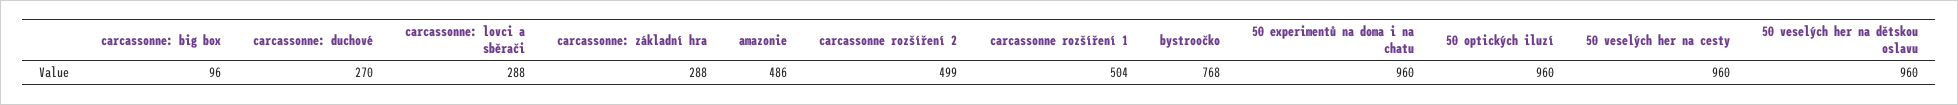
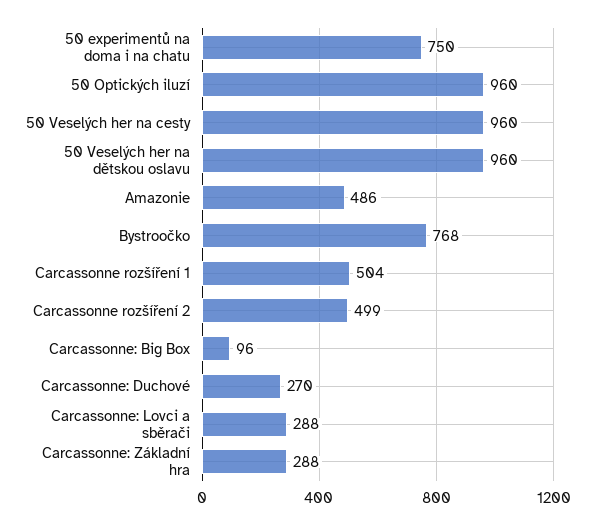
50 experimentů na doma i na chatu: 960 -> 750

